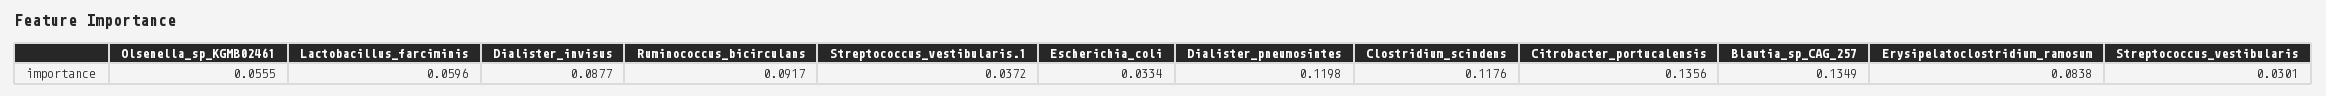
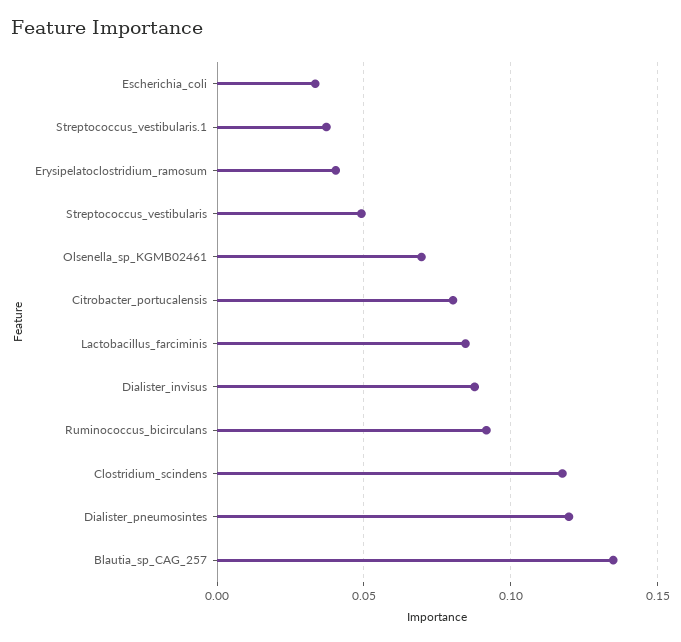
Olsenella_sp_KGMB02461: 0.0555 -> 0.07
Lactobacillus_farciminis: 0.0596 -> 0.085
Citrobacter_portucalensis: 0.1356 -> 0.08
Erysipelatoclostridium_ramosum: 0.0838 -> 0.04
Streptococcus_vestibularis: 0.0301 -> 0.05

